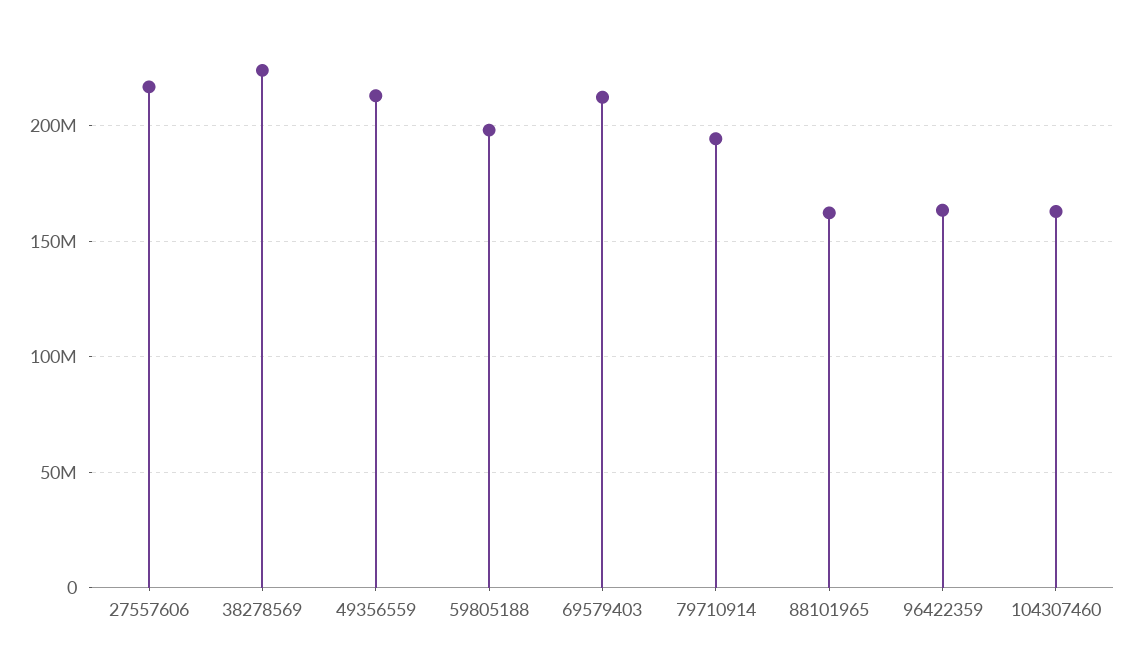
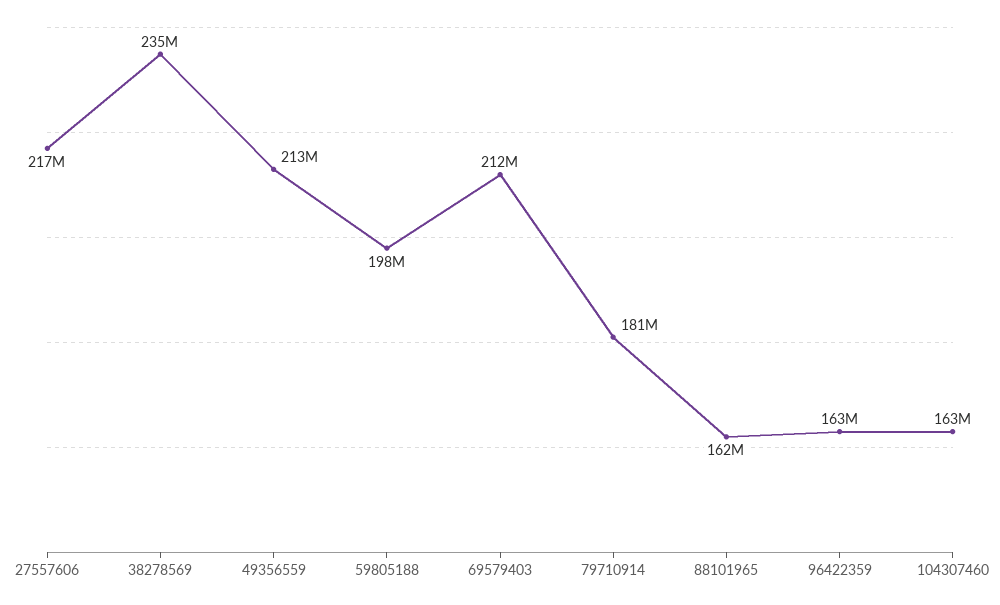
38278569: 225000000 -> 235000000
79710914: 195000000 -> 181000000

